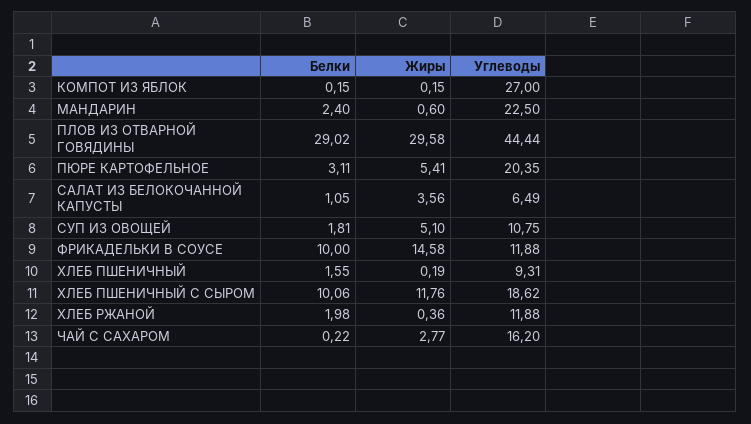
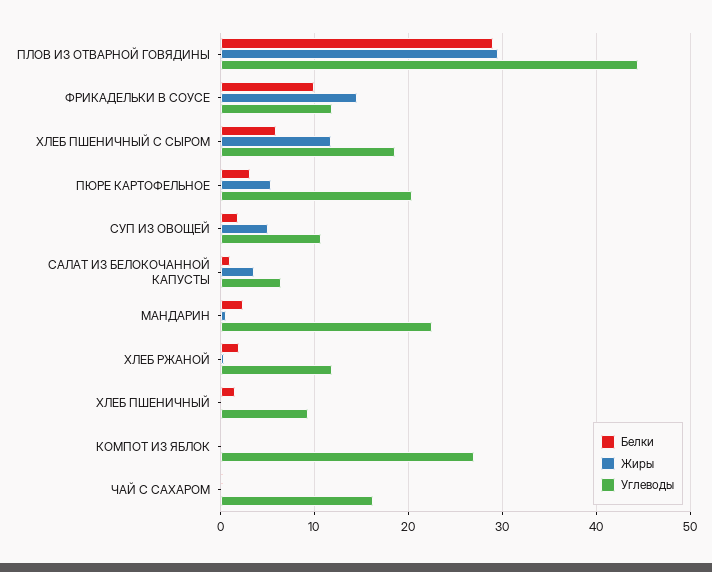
Белки, ХЛЕБ ПШЕНИЧНЫЙ С СЫРОМ: 10.06 -> 6
Жиры, ЧАЙ С САХАРОМ: 2.77 -> 0

